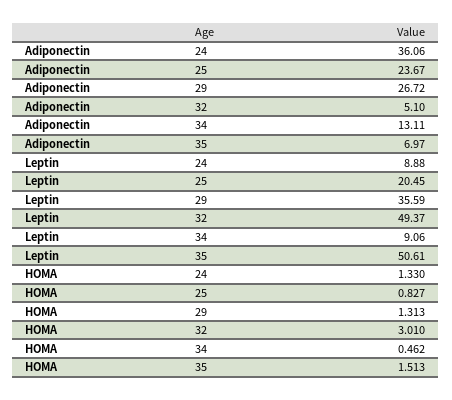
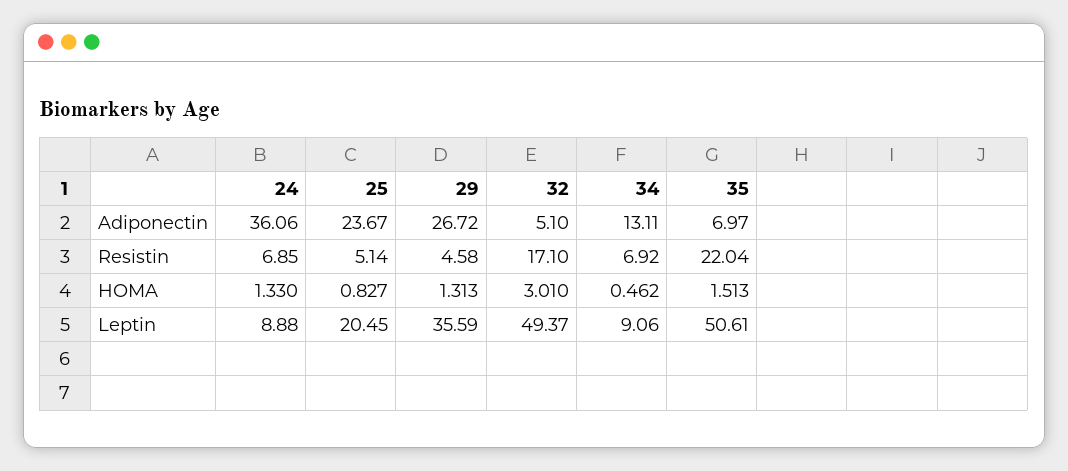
Resistin, 24: none -> 6.85
Resistin, 25: none -> 5.14
Resistin, 29: none -> 4.58
Resistin, 32: none -> 17.1
Resistin, 34: none -> 6.92
Resistin, 35: none -> 22.04

